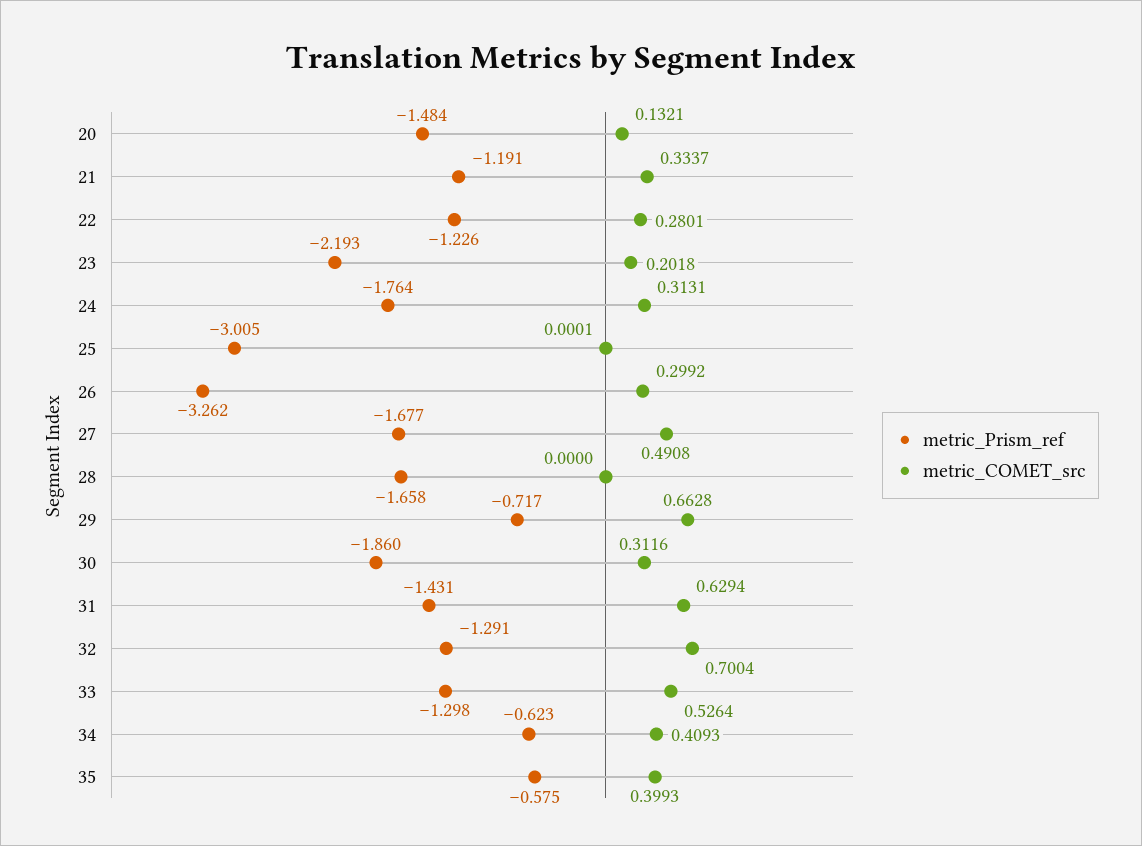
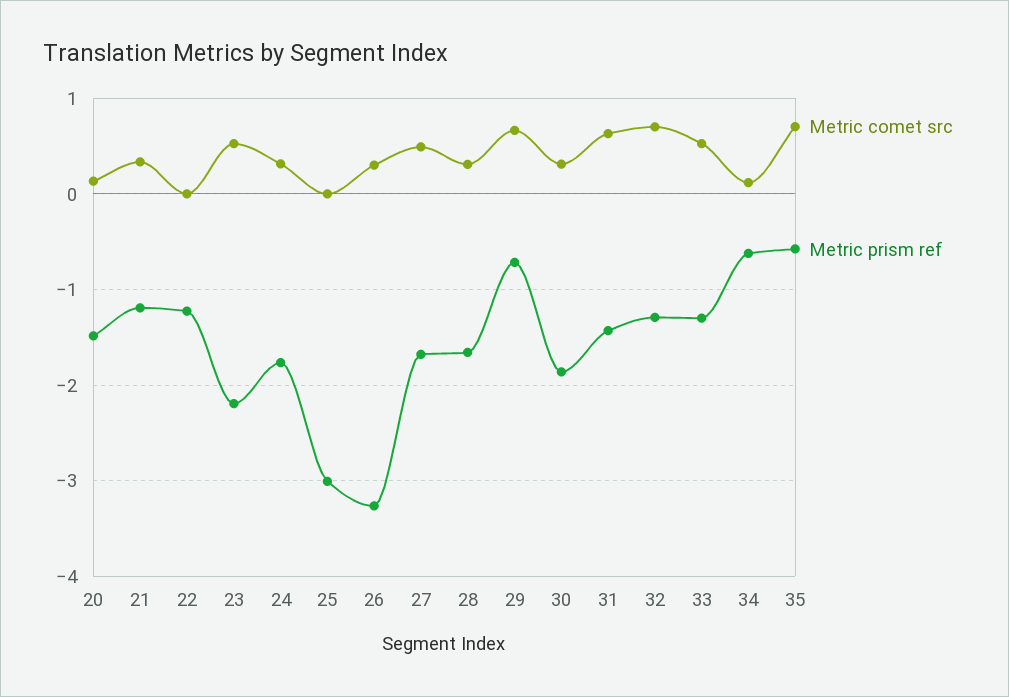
metric_COMET_src, 22: 0.2801 -> 0
metric_COMET_src, 23: 0.2018 -> 0.5
metric_COMET_src, 28: 0 -> 0.3
metric_COMET_src, 34: 0.4093 -> 0.1
metric_COMET_src, 35: 0.3993 -> 0.7

